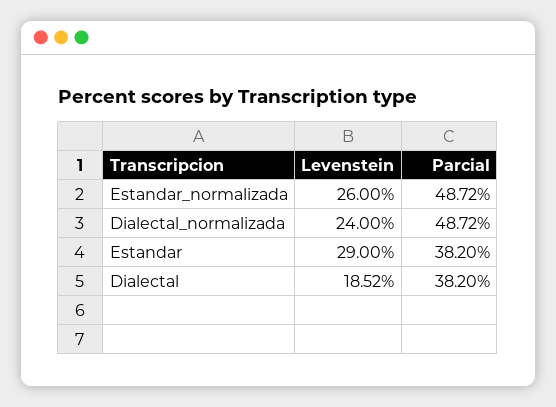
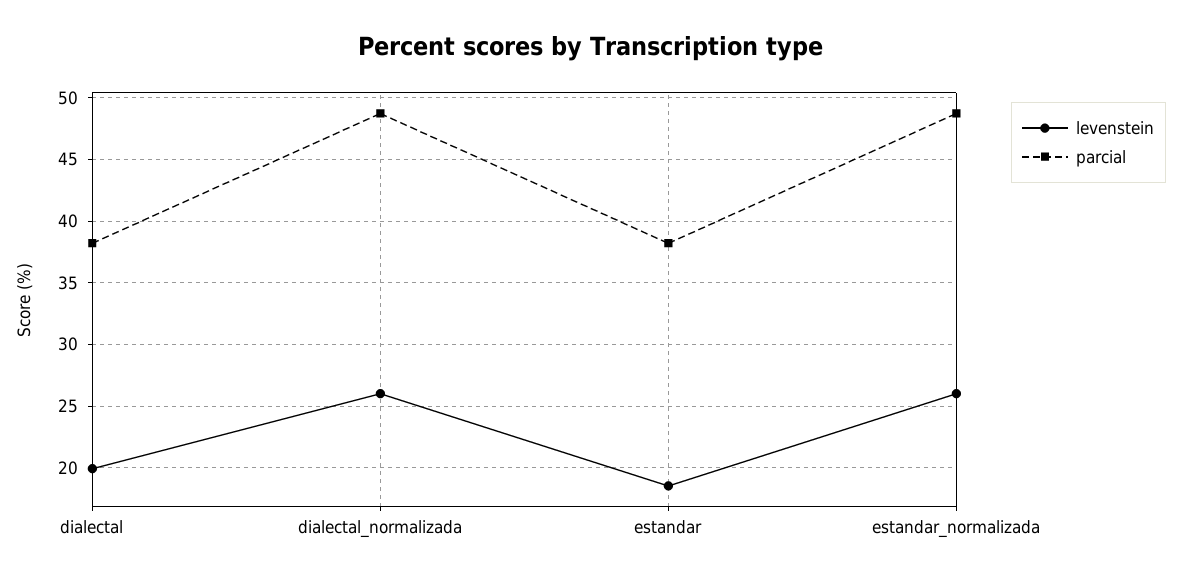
Levenstein, Dialectal_normalizada: 24 -> 26
Levenstein, Estandar: 29 -> 18.5
Levenstein, Dialectal: 18.52 -> 20

